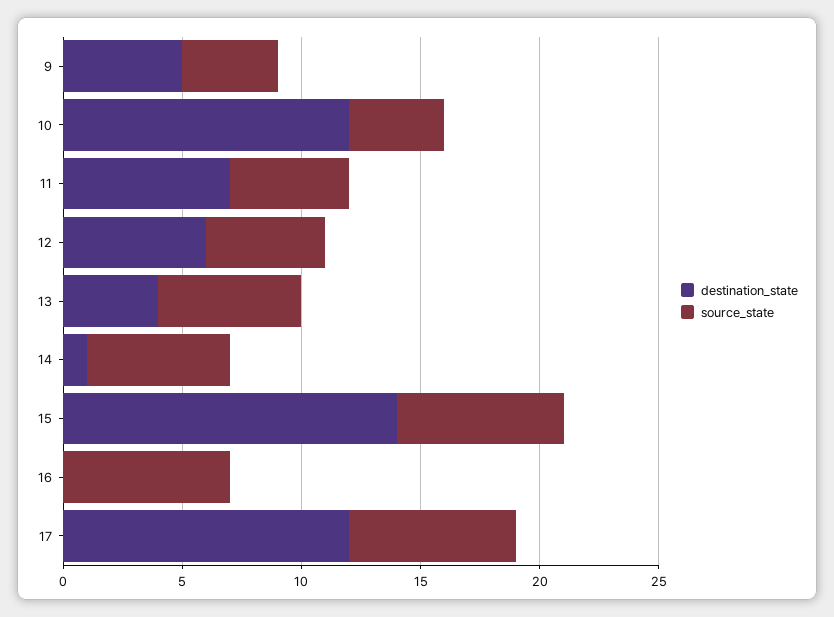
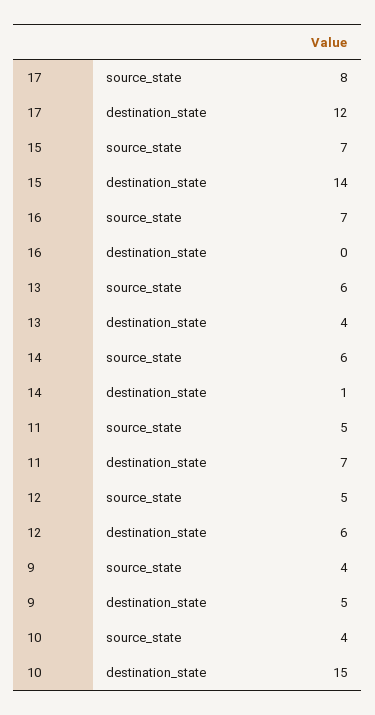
destination_state, 10: 12 -> 15
source_state, 17: 7 -> 8

